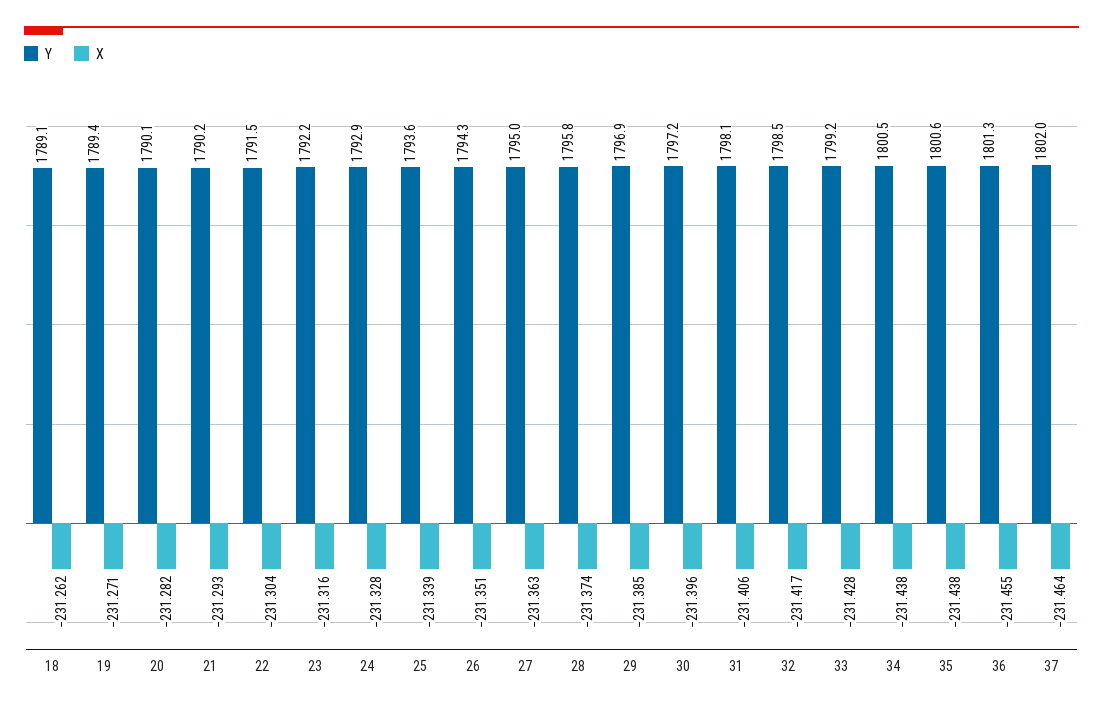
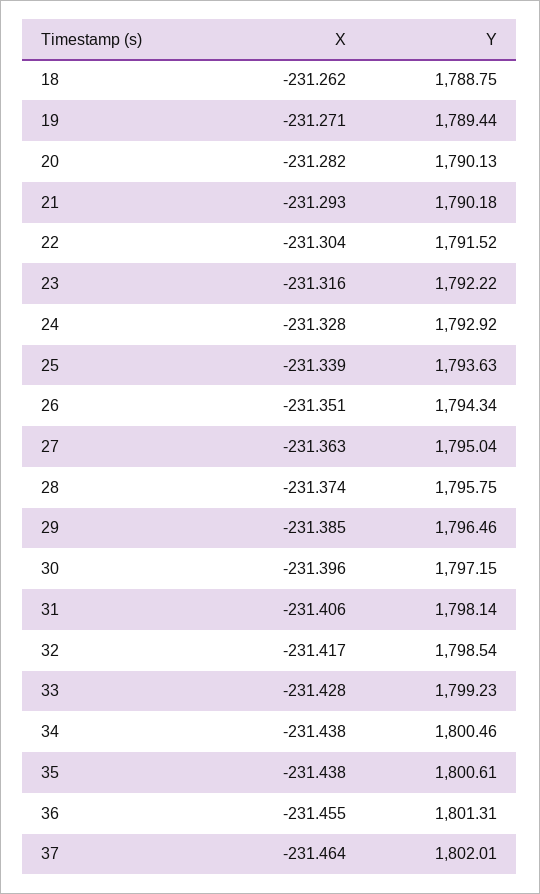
Y, 18: 1789.1 -> 1788.75
Y, 29: 1796.9 -> 1796.46

